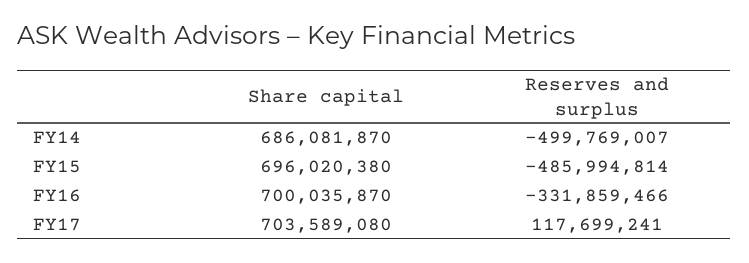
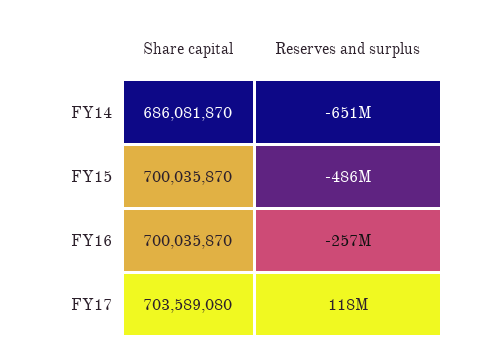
Reserves and surplus, FY14: -499769007 -> -651000000
Share capital, FY15: 696020380 -> 700035870
Reserves and surplus, FY16: -331859466 -> -257000000

